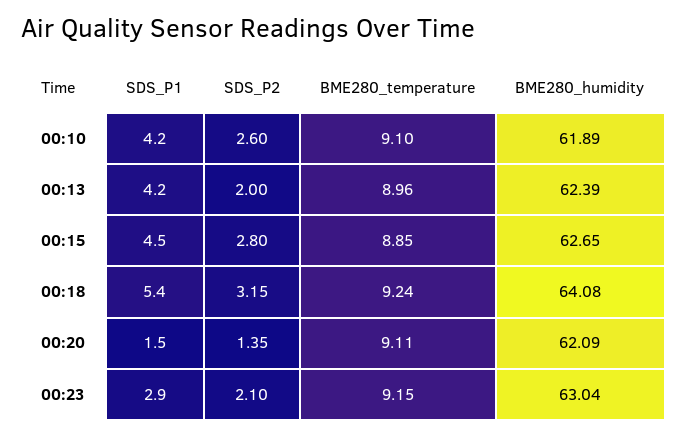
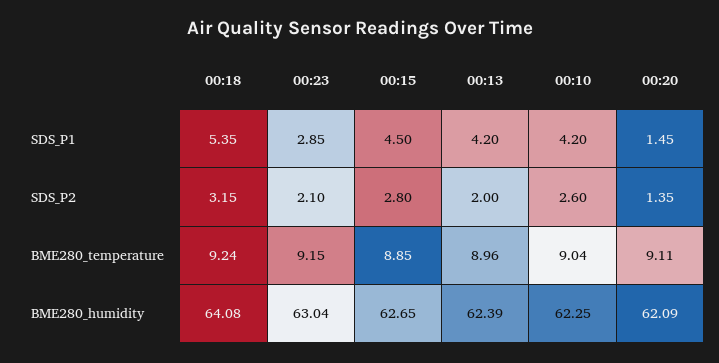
BME280_temperature, 00:10: 9.1 -> 9.04
BME280_humidity, 00:10: 61.89 -> 62.25

